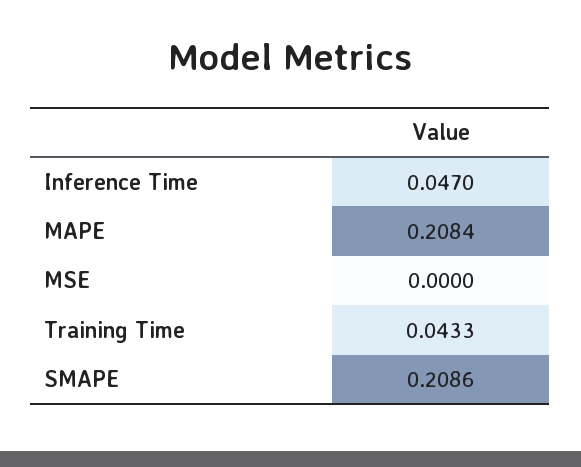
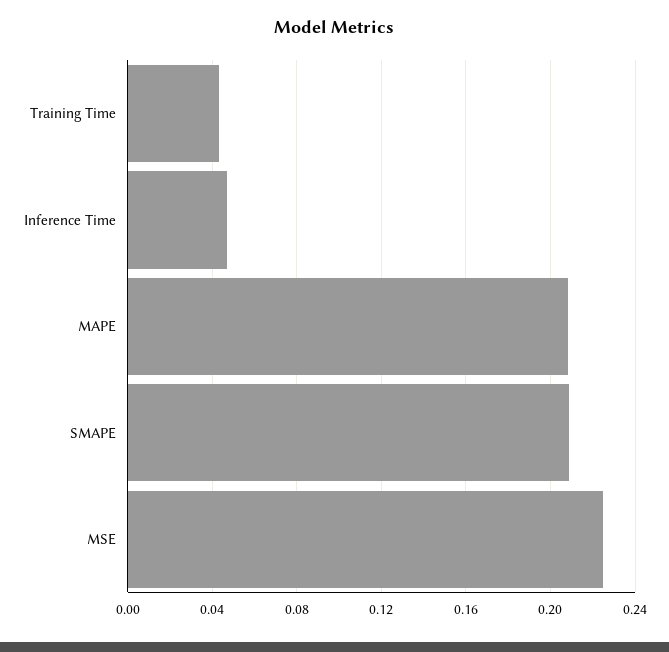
MSE: 0 -> 0.225

